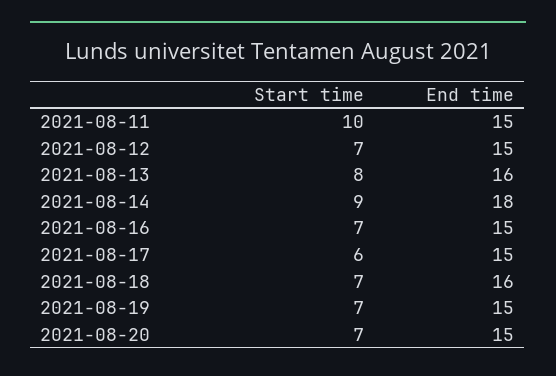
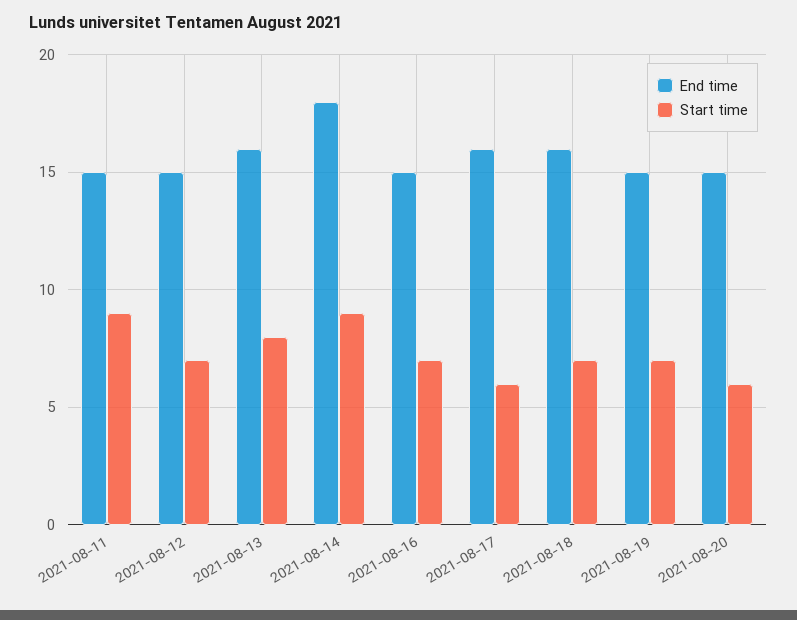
Start time, 2021-08-11: 10 -> 9
End time, 2021-08-17: 15 -> 16
Start time, 2021-08-20: 7 -> 6

